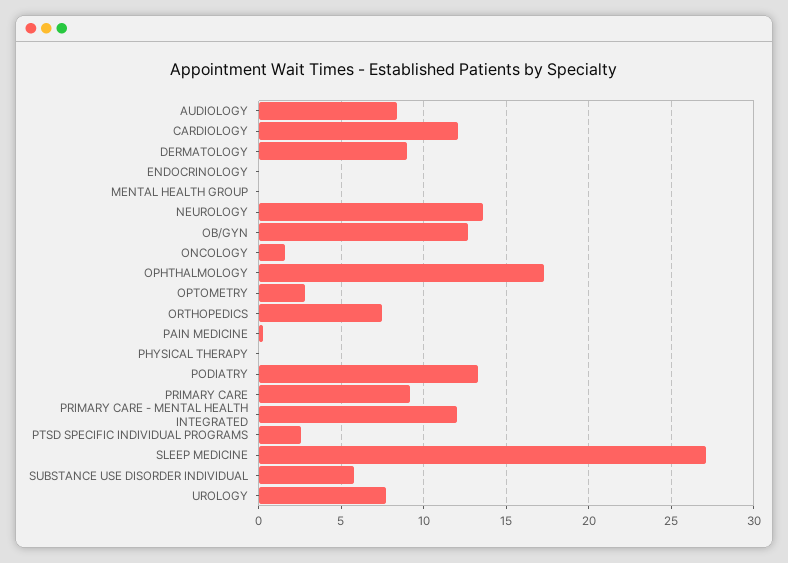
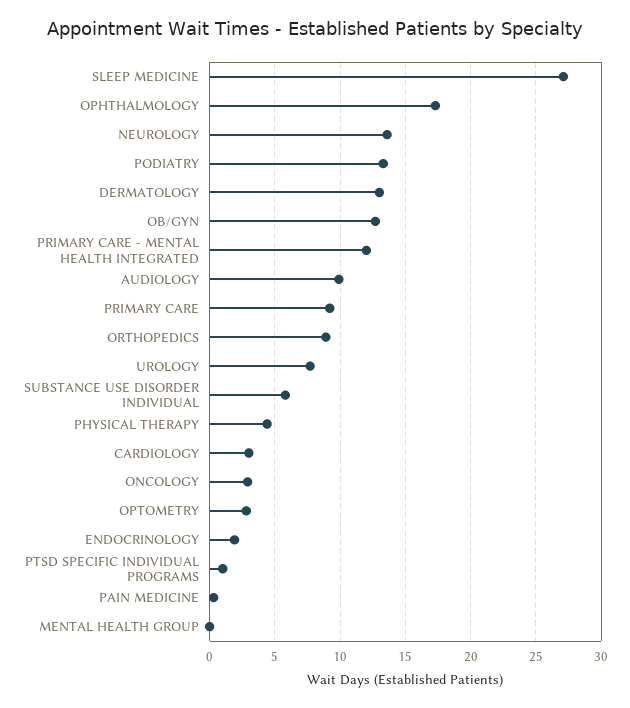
AUDIOLOGY: 8.5 -> 10
CARDIOLOGY: 12 -> 3
DERMATOLOGY: 9 -> 13
ENDOCRINOLOGY: 0 -> 2
ONCOLOGY: 1.5 -> 3
ORTHOPEDICS: 7.5 -> 9
PHYSICAL THERAPY: 0 -> 4.5
PTSD SPECIFIC INDIVIDUAL PROGRAMS: 2.5 -> 1

